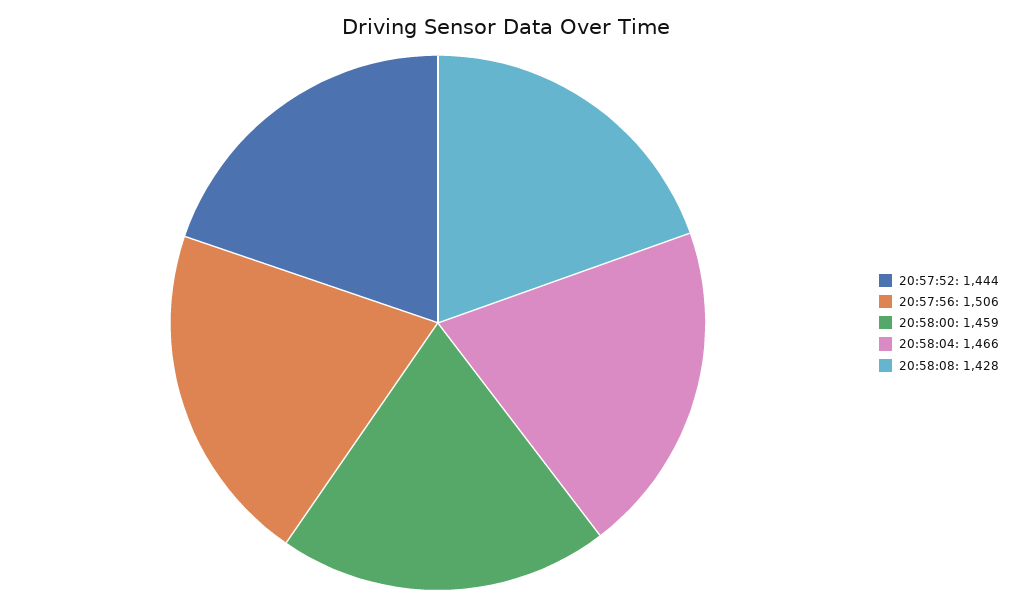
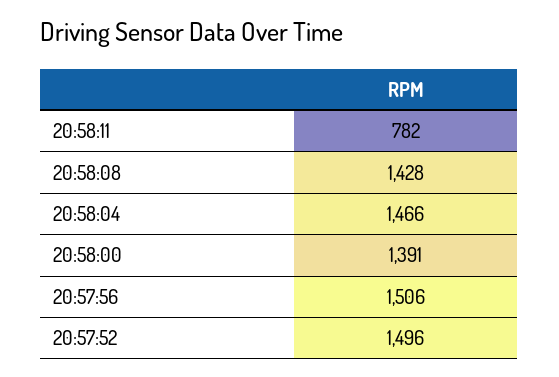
20:57:52: 1444 -> 1496
20:58:00: 1459 -> 1391
20:58:11: none -> 782

